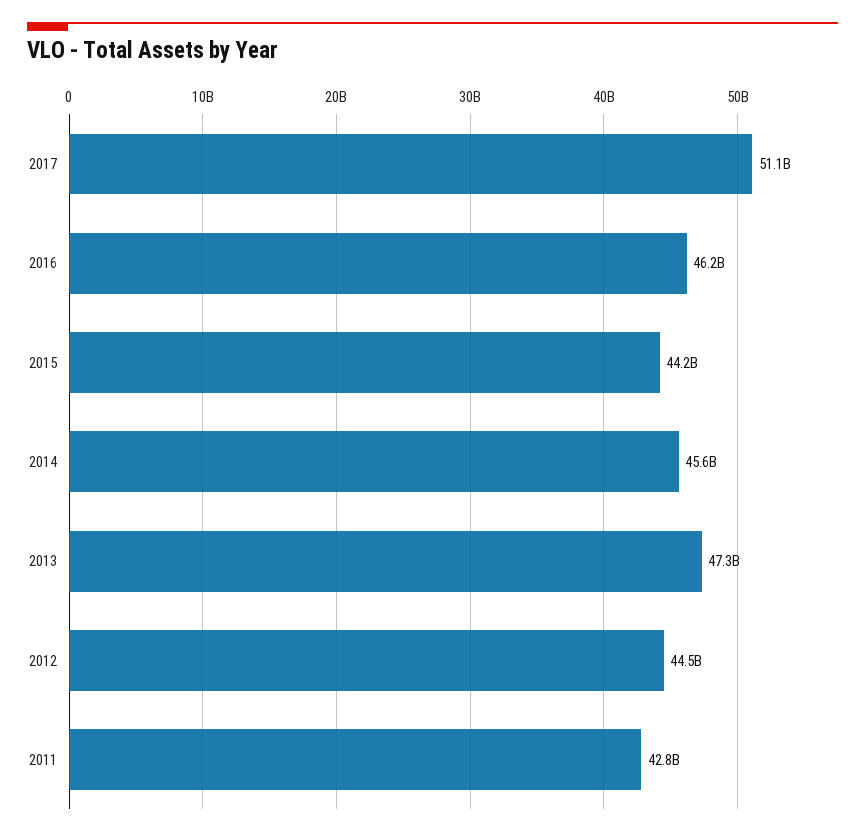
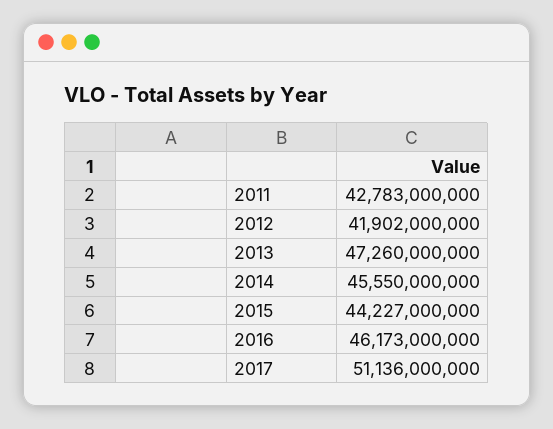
2012: 44500000000 -> 41902000000

